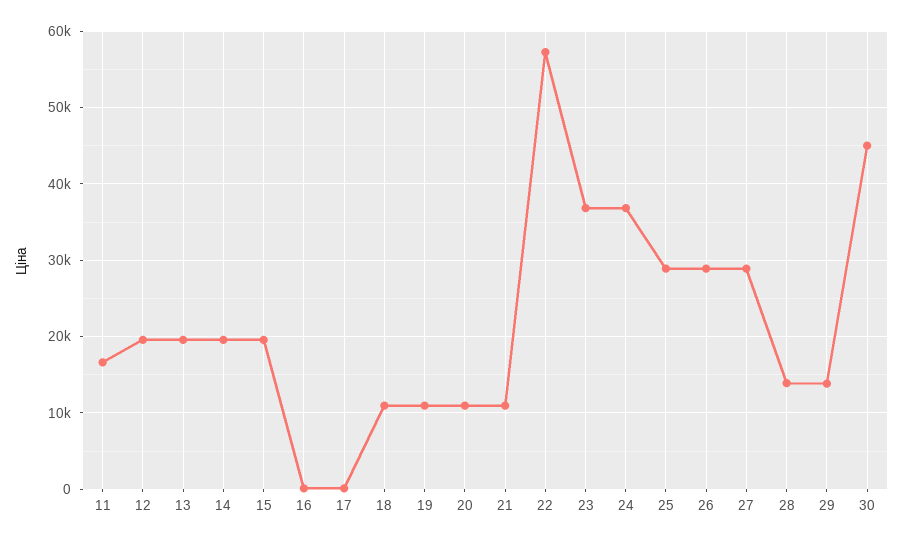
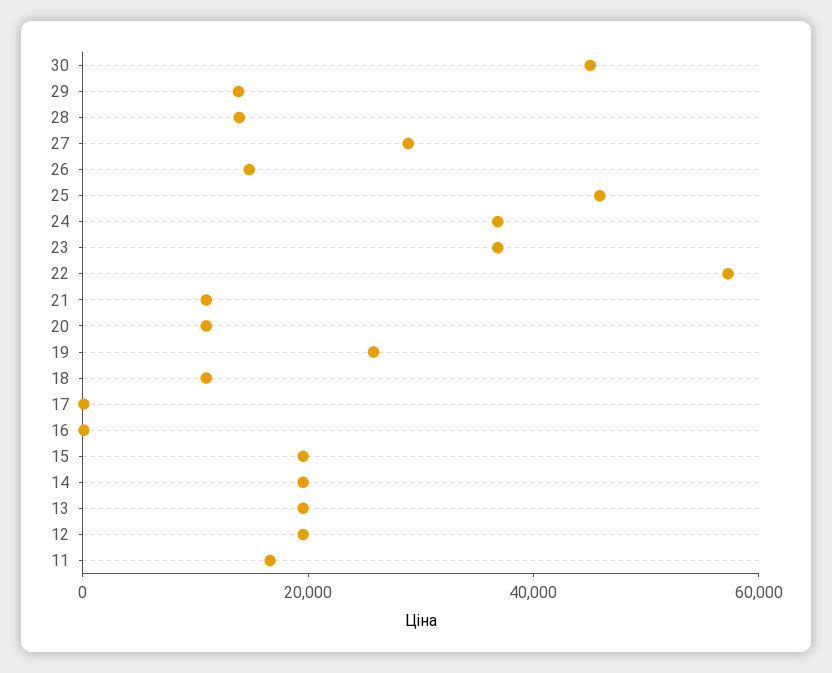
19: 11000 -> 25000
25: 29000 -> 45000
26: 29000 -> 15000

